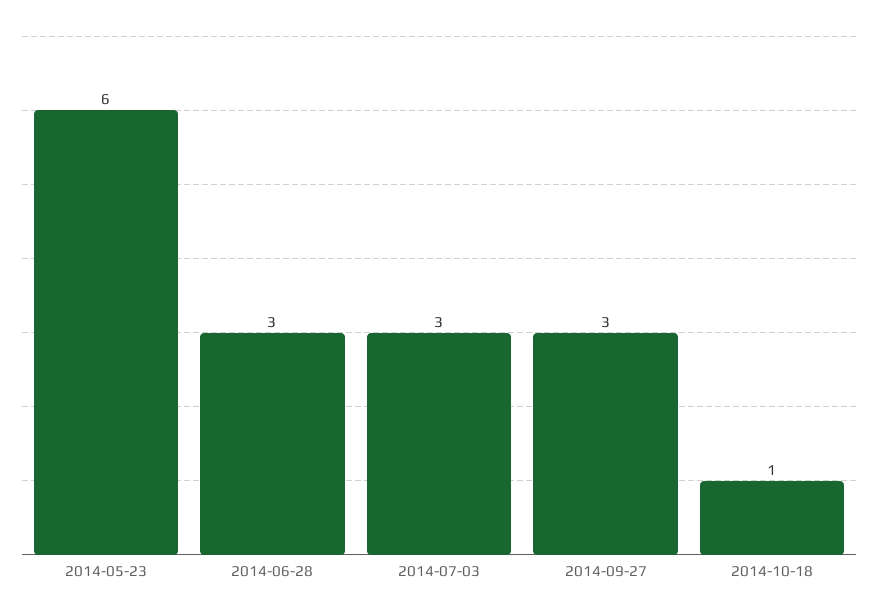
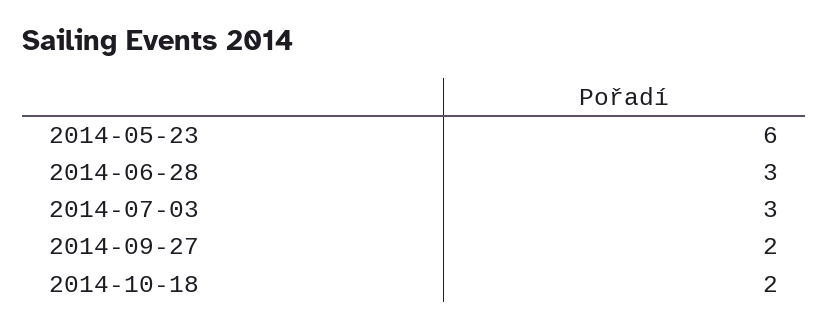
2014-09-27: 3 -> 2
2014-10-18: 1 -> 2

